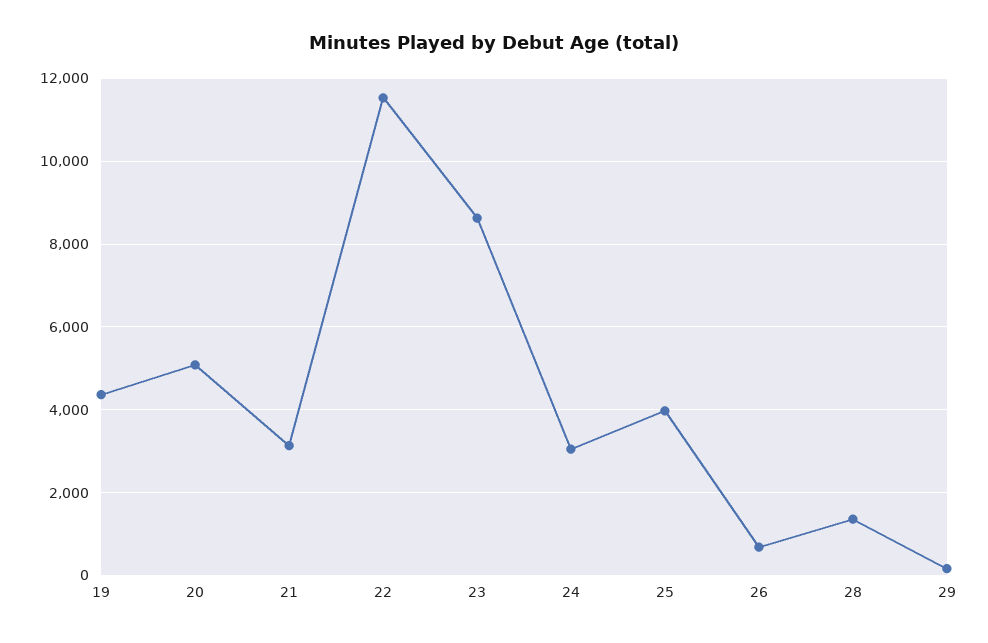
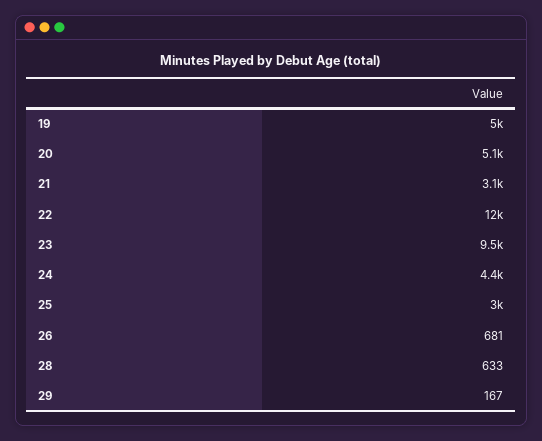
19: 4400 -> 5000
23: 8600 -> 9500
24: 3000 -> 4400
25: 4000 -> 3000
28: 1400 -> 633

